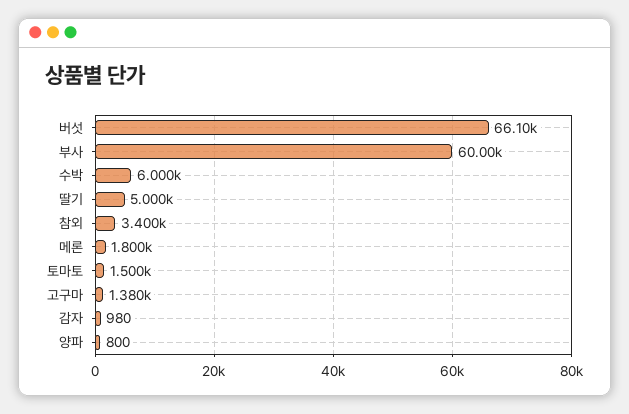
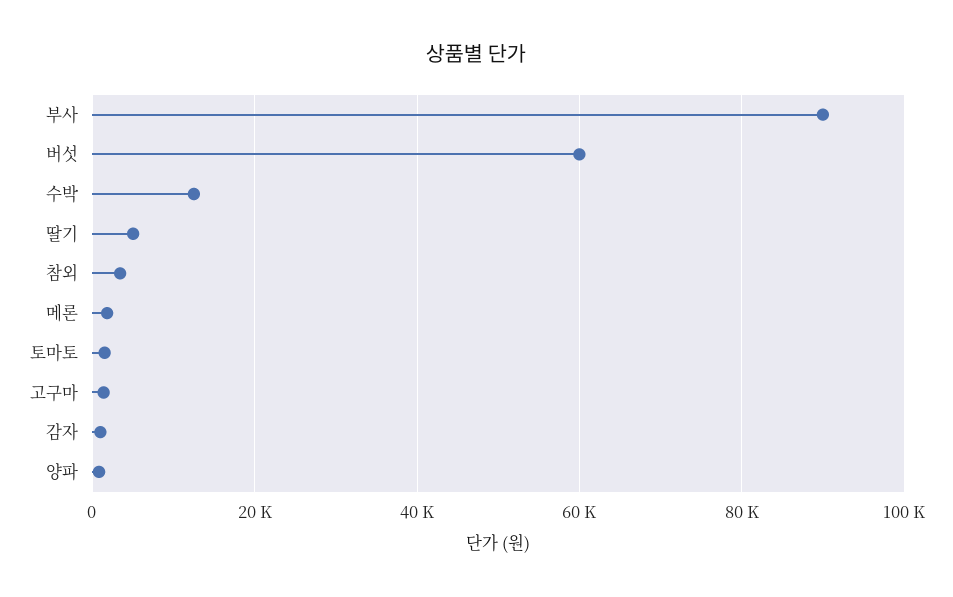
버섯: 66100 -> 60000
부사: 60000 -> 90000
수박: 6000 -> 12000

